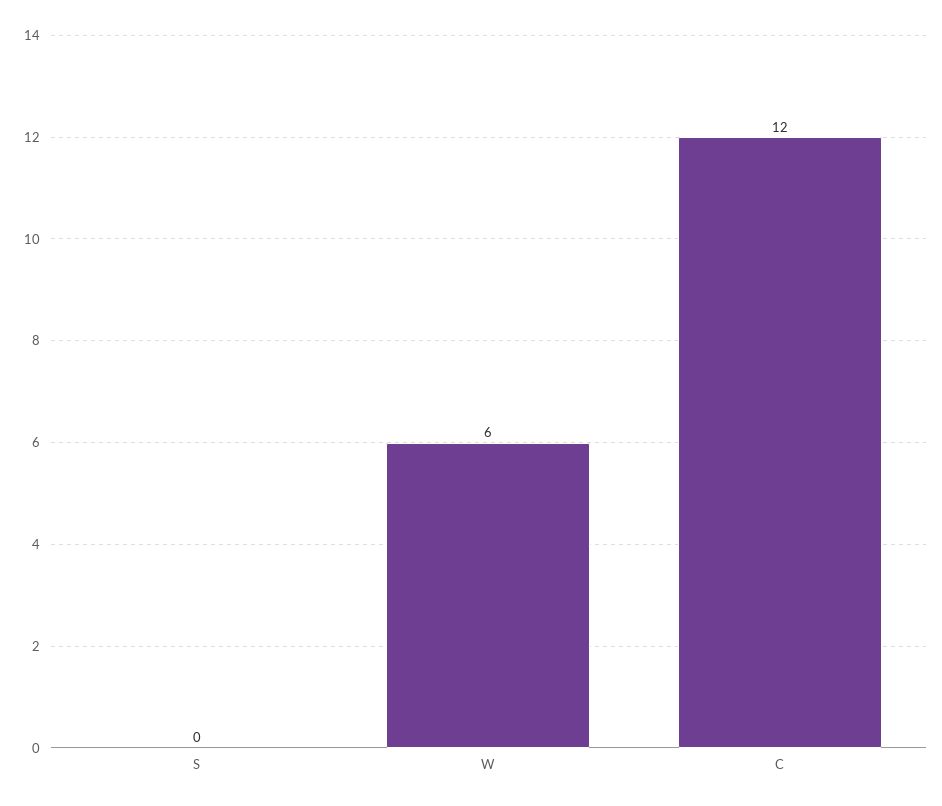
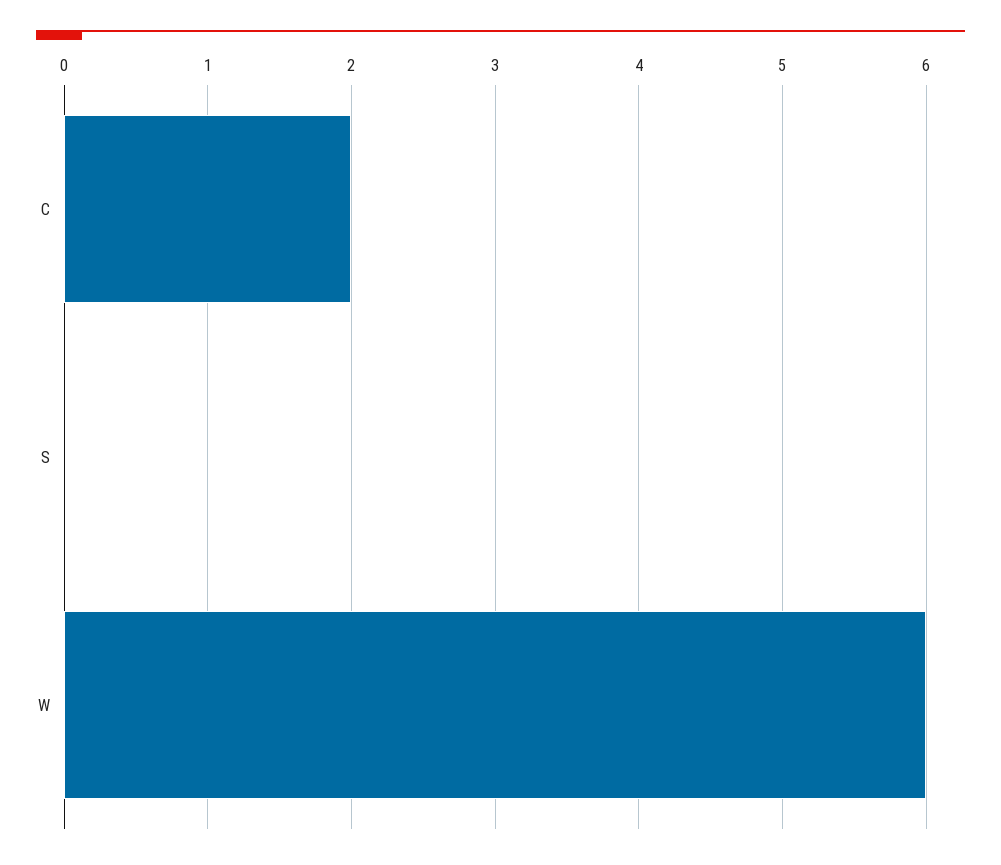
C: 12 -> 2

